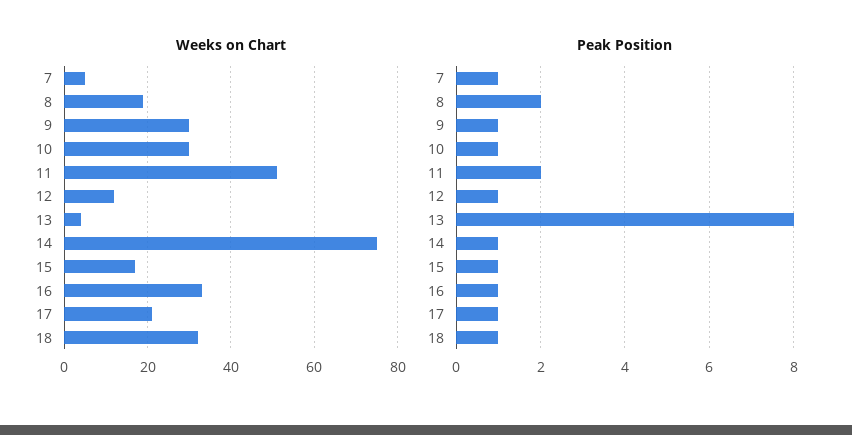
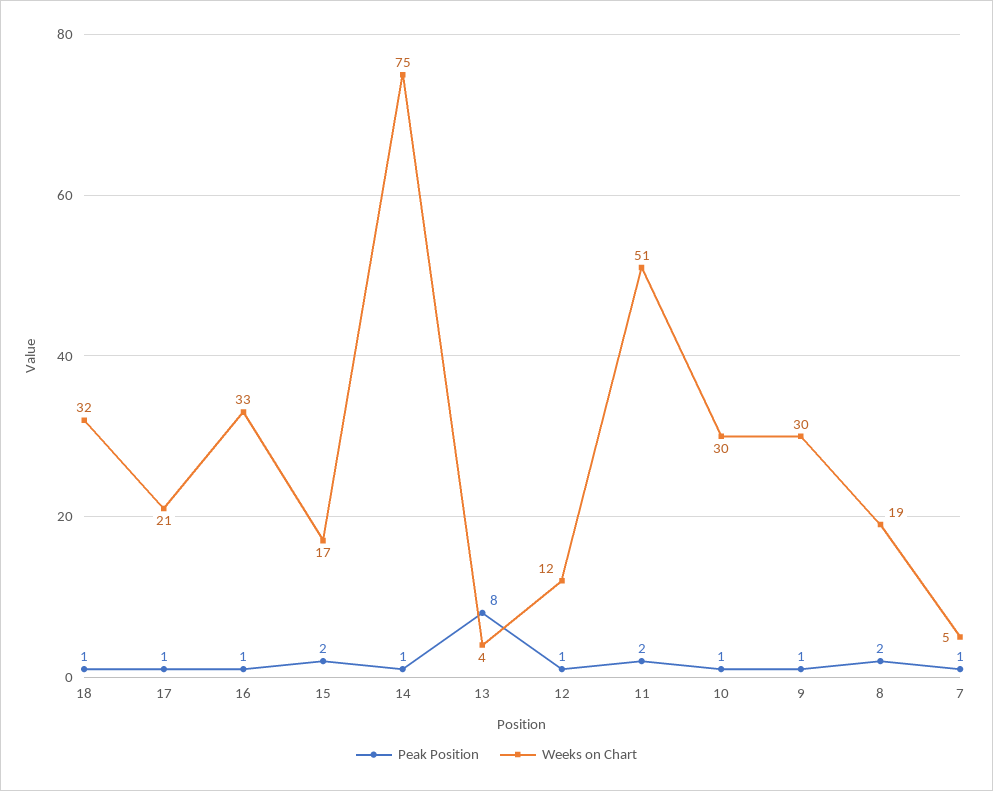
Peak Position, 15: 1 -> 2

